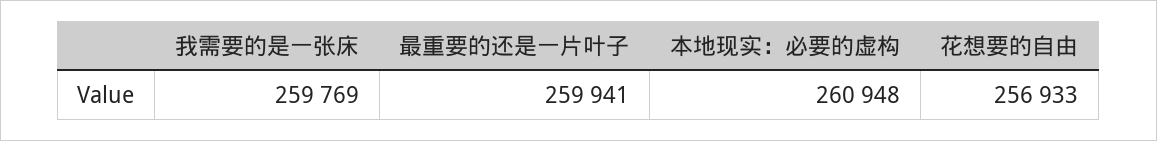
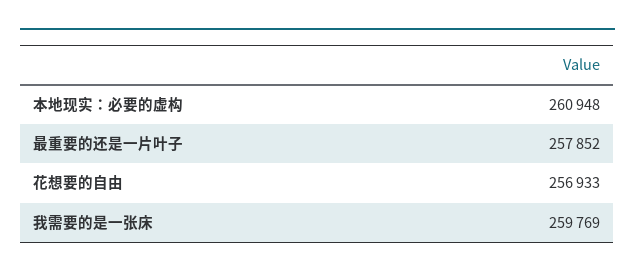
最重要的还是一片叶子: 259941 -> 257852

